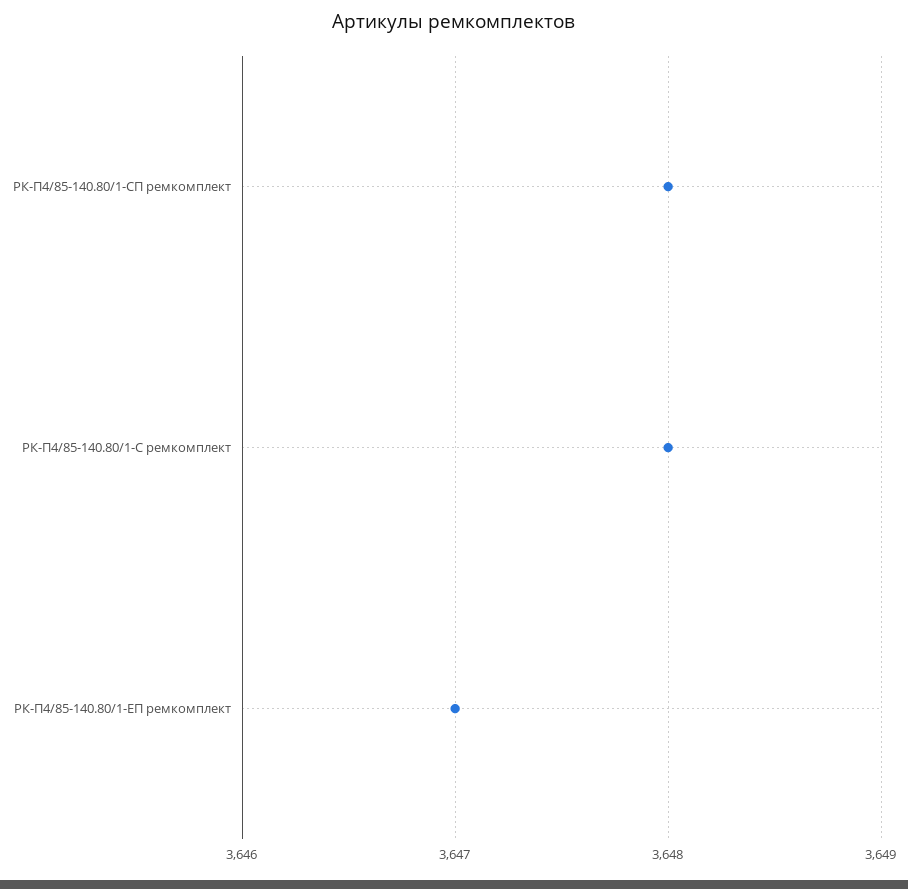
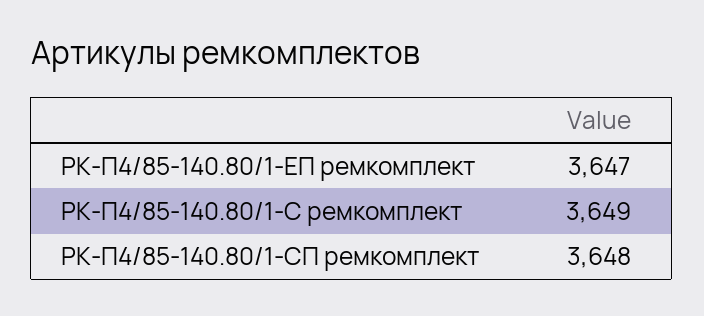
РК-П4/85-140.80/1-С ремкомплект: 3648 -> 3649

